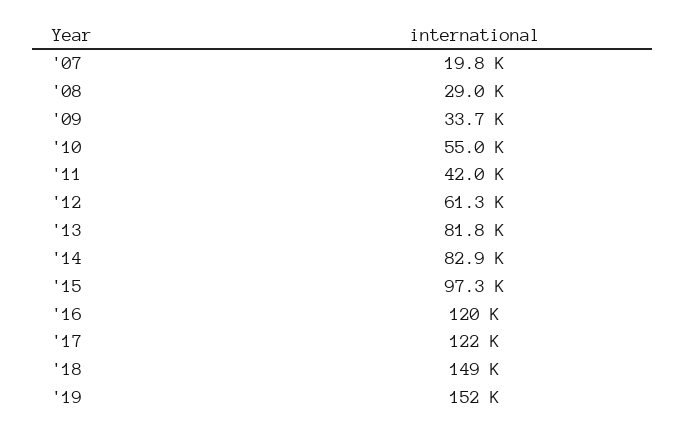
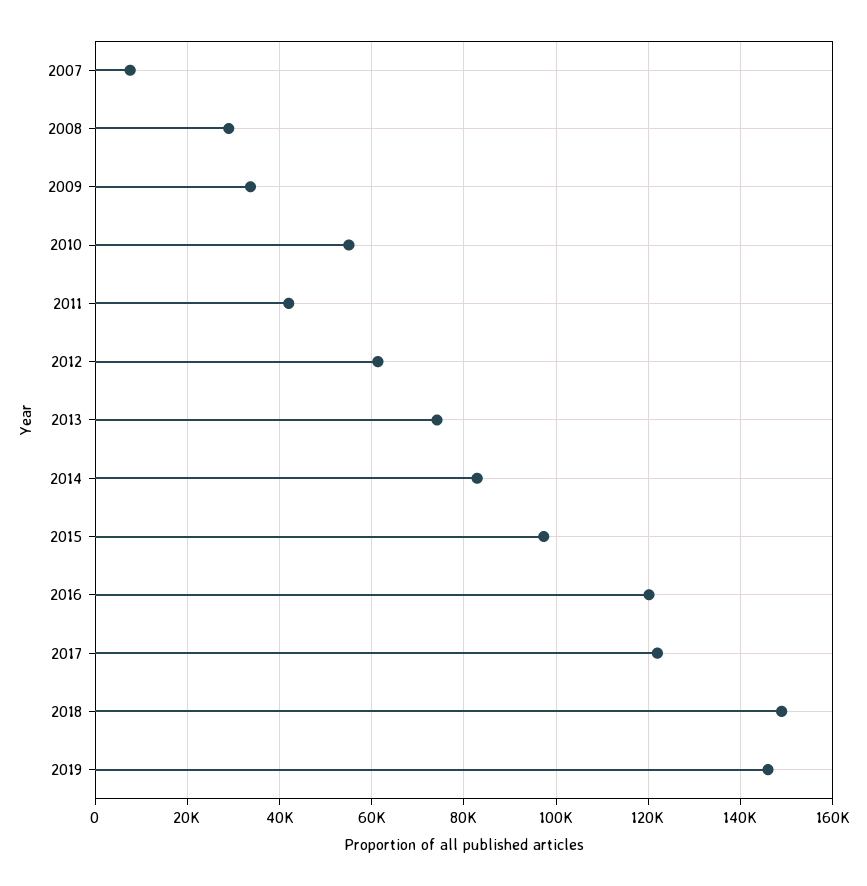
'07: 19800 -> 8000
'13: 81800 -> 74000
'19: 152000 -> 146000

